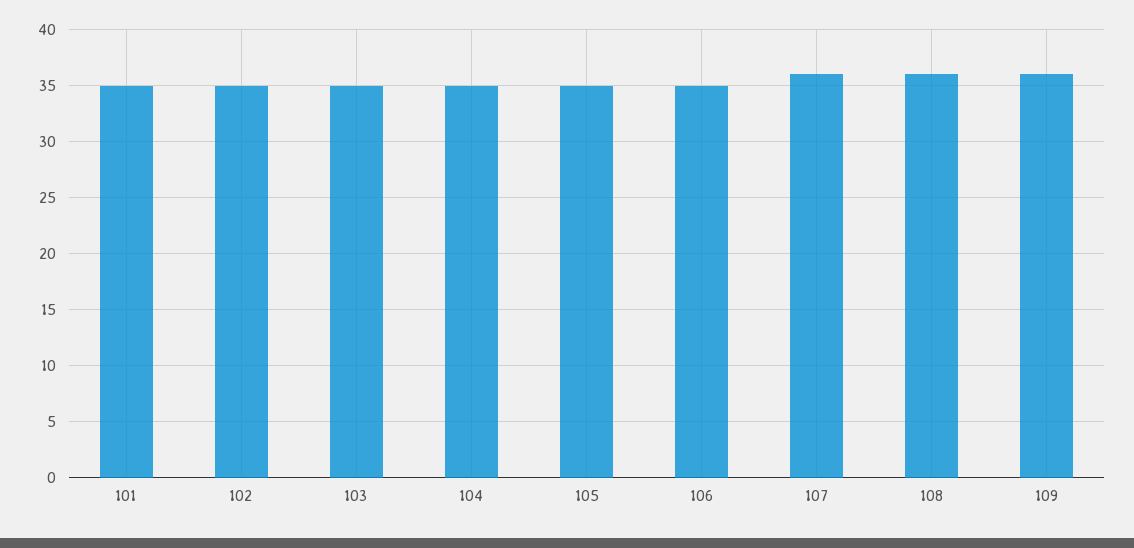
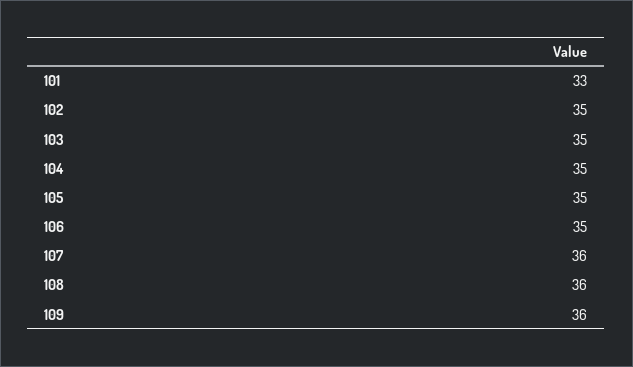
101: 35 -> 33

